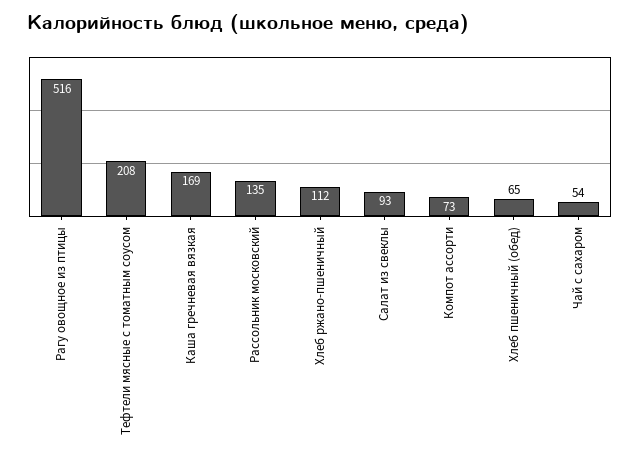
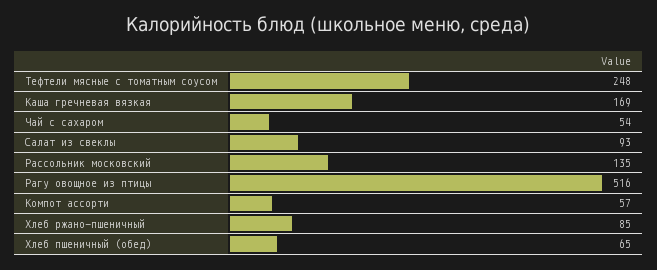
Тефтели мясные с томатным соусом: 208 -> 248
Хлеб ржано-пшеничный: 112 -> 85
Компот ассорти: 73 -> 57

